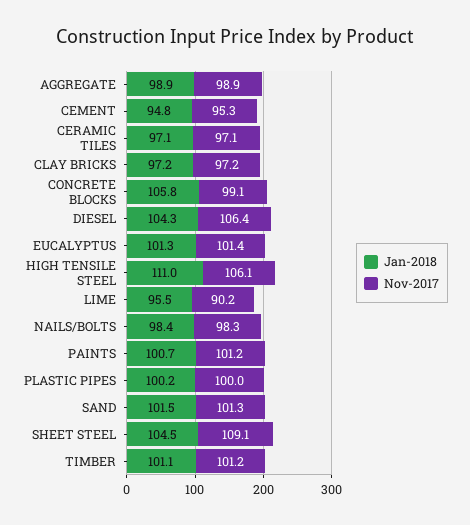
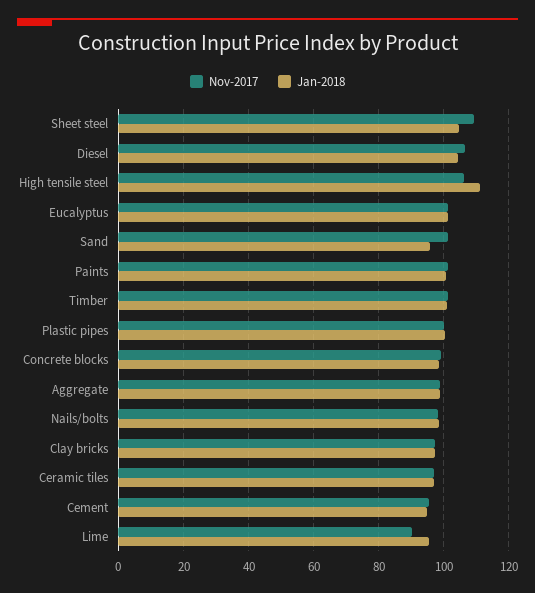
Jan-2018, CONCRETE BLOCKS: 105.8 -> 98
Jan-2018, SAND: 101.5 -> 96

